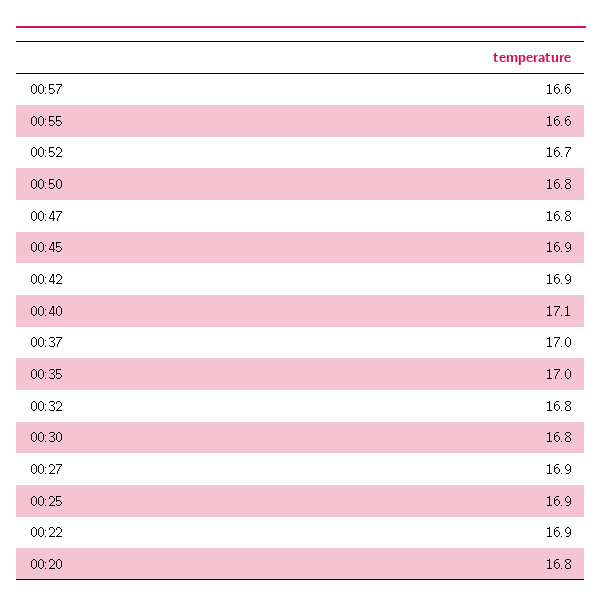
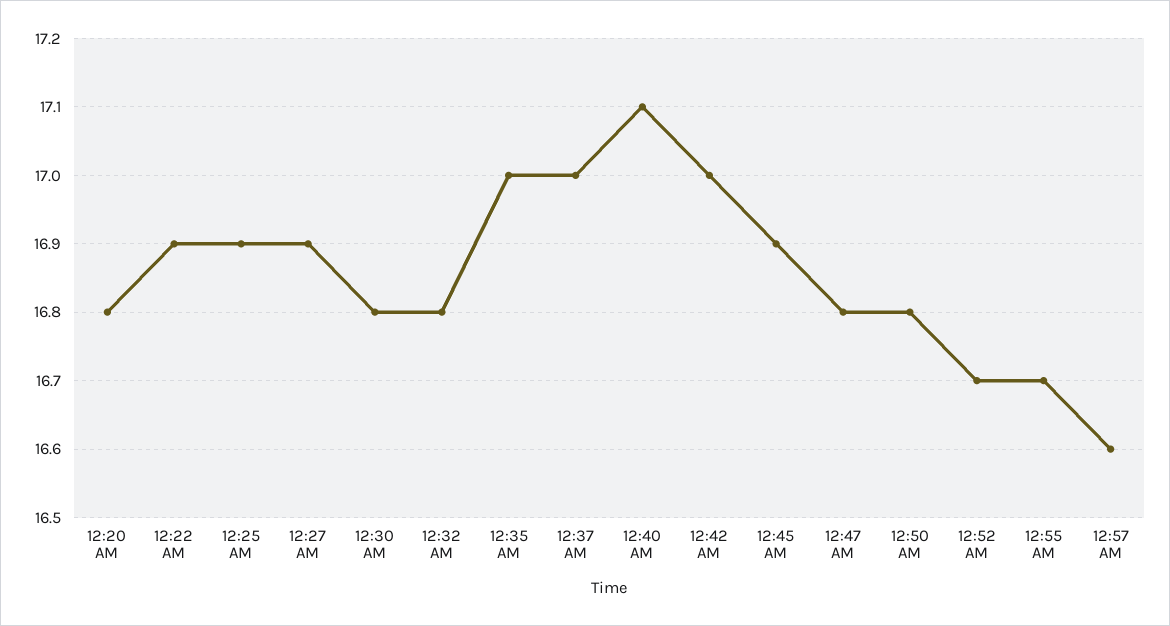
00:55: 16.6 -> 16.7
00:42: 16.9 -> 17

